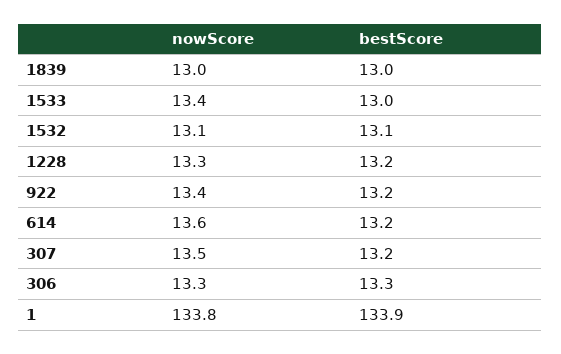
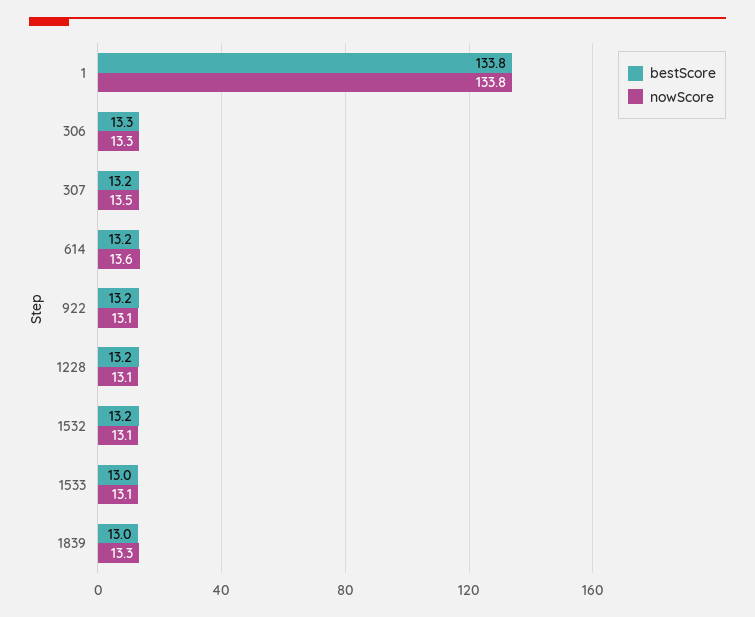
nowScore, 1839: 13 -> 13.3
nowScore, 1533: 13.4 -> 13.1
bestScore, 1532: 13.1 -> 13.2
nowScore, 1228: 13.3 -> 13.1
nowScore, 922: 13.4 -> 13.1
bestScore, 1: 133.9 -> 133.8

